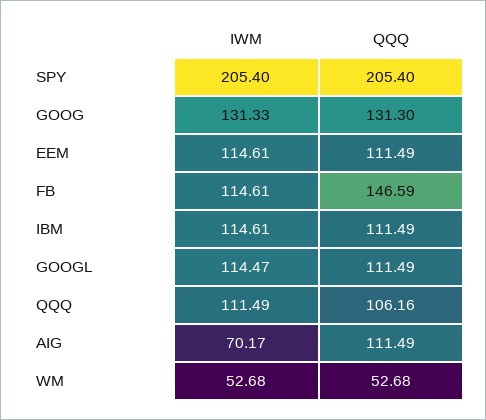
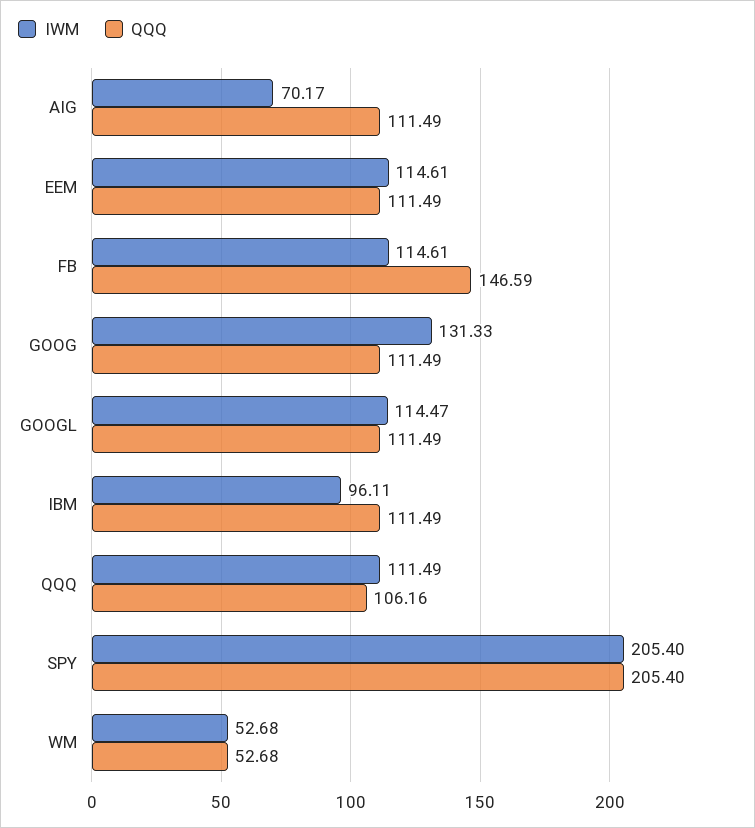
QQQ, GOOG: 131.3 -> 111.49
IWM, IBM: 114.61 -> 96.11

